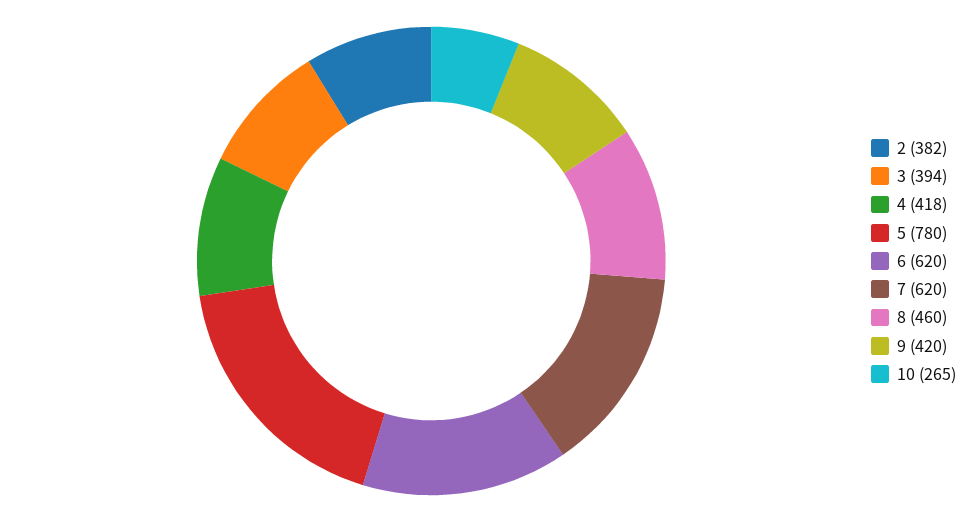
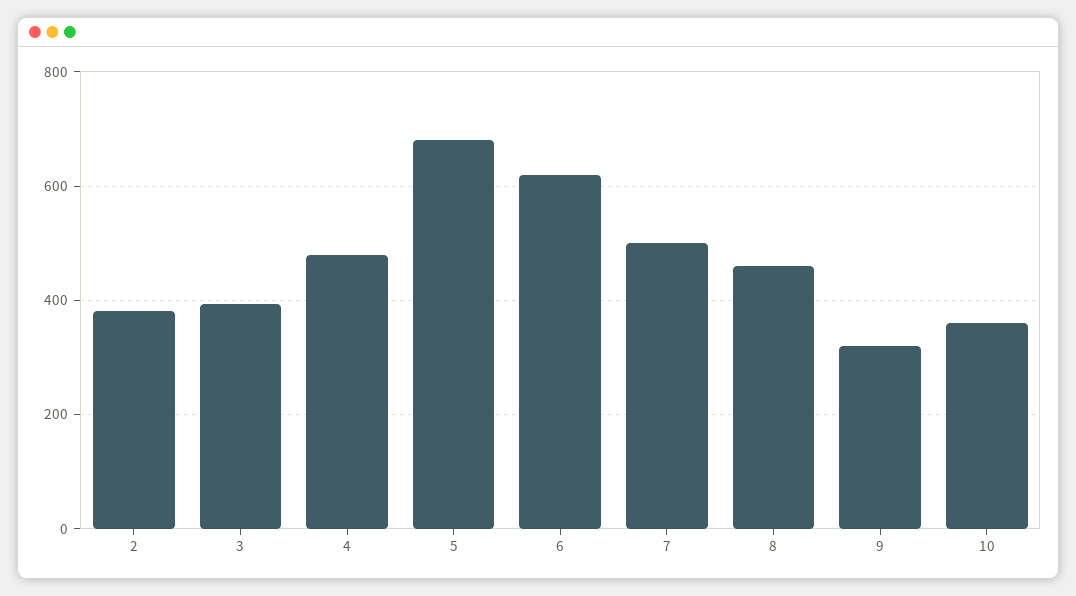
4: 418 -> 480
5: 780 -> 680
7: 620 -> 500
9: 420 -> 320
10: 265 -> 360

